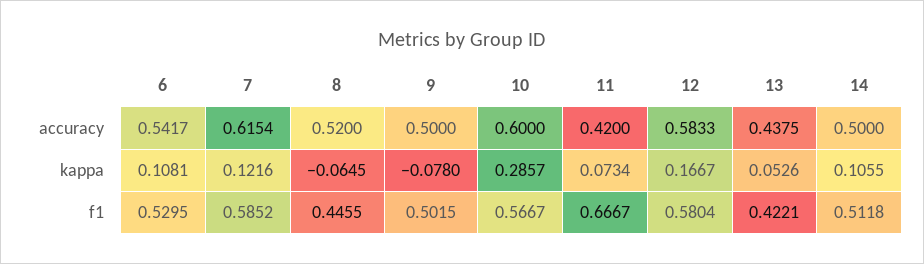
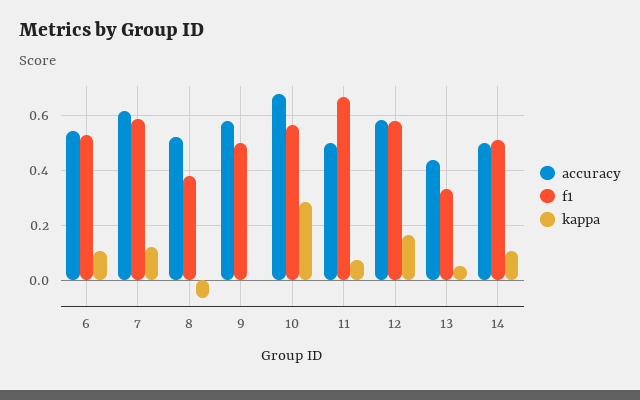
accuracy, 9: 0.5 -> 0.575
accuracy, 10: 0.6 -> 0.675
accuracy, 11: 0.42 -> 0.5
kappa, 9: -0.078 -> 0
f1, 8: 0.4455 -> 0.375
f1, 13: 0.4221 -> 0.325

